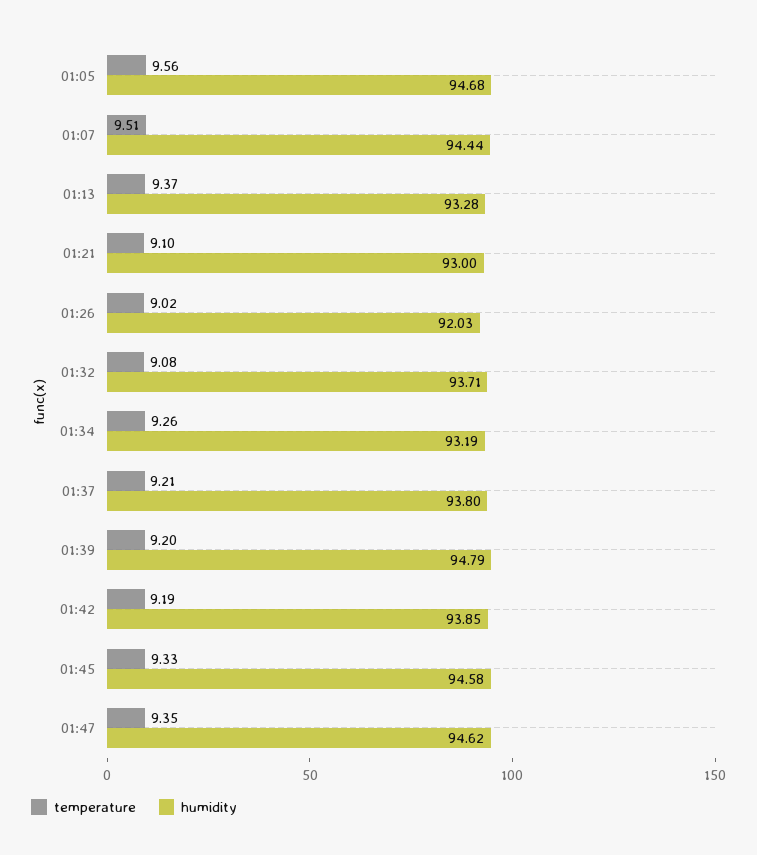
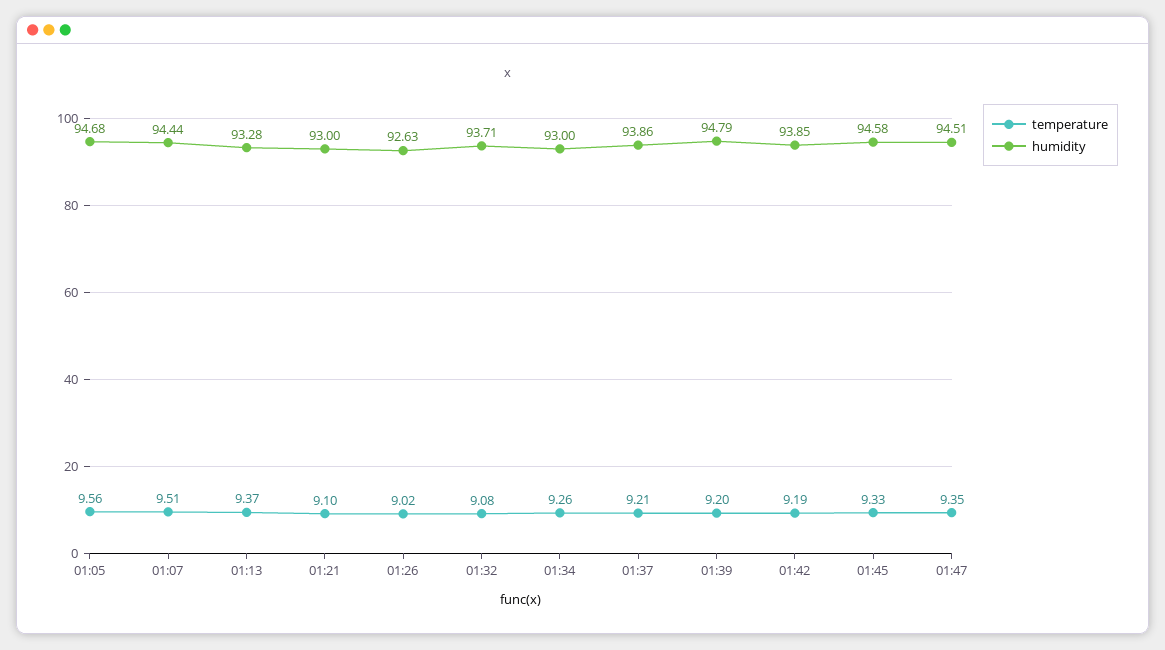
humidity, 01:26: 92.03 -> 92.63
humidity, 01:34: 93.19 -> 93
humidity, 01:37: 93.8 -> 93.86
humidity, 01:47: 94.62 -> 94.51

